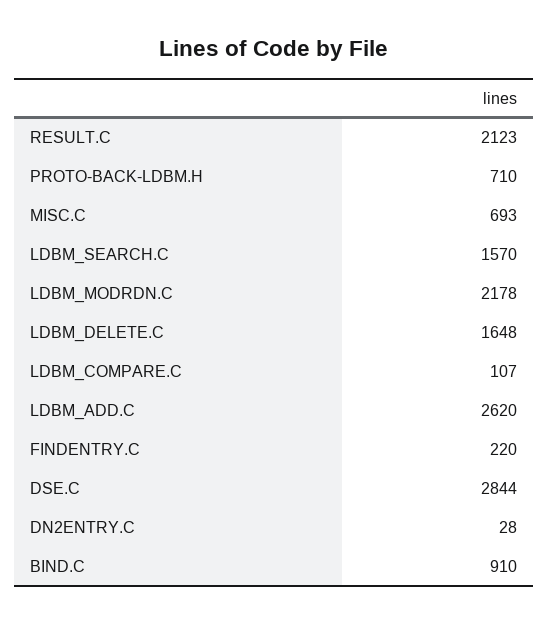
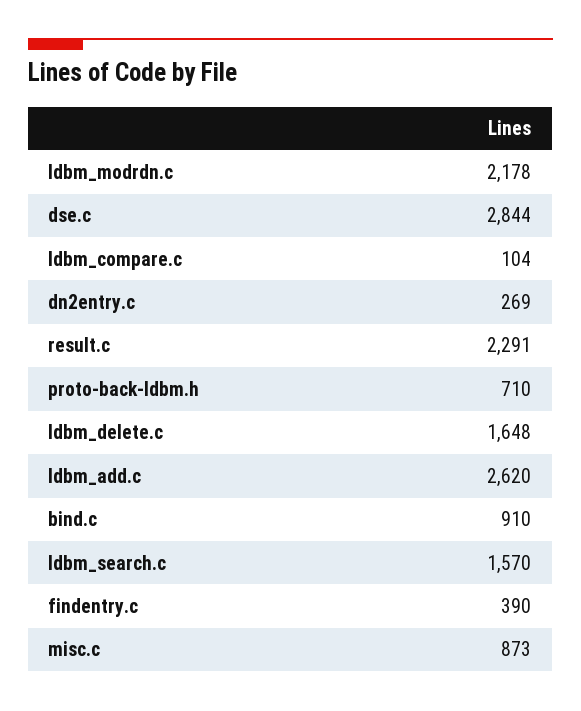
RESULT.C: 2123 -> 2291
MISC.C: 693 -> 873
LDBM_COMPARE.C: 107 -> 104
FINDENTRY.C: 220 -> 390
DN2ENTRY.C: 28 -> 269

